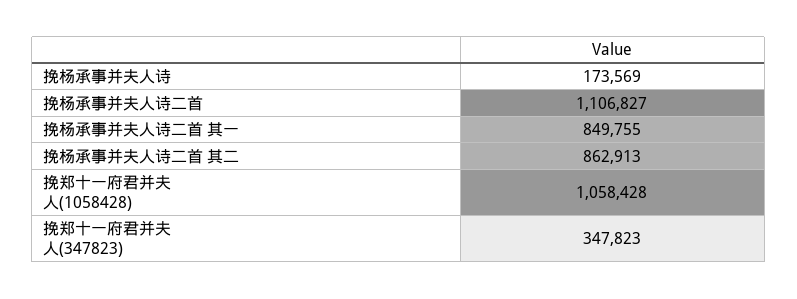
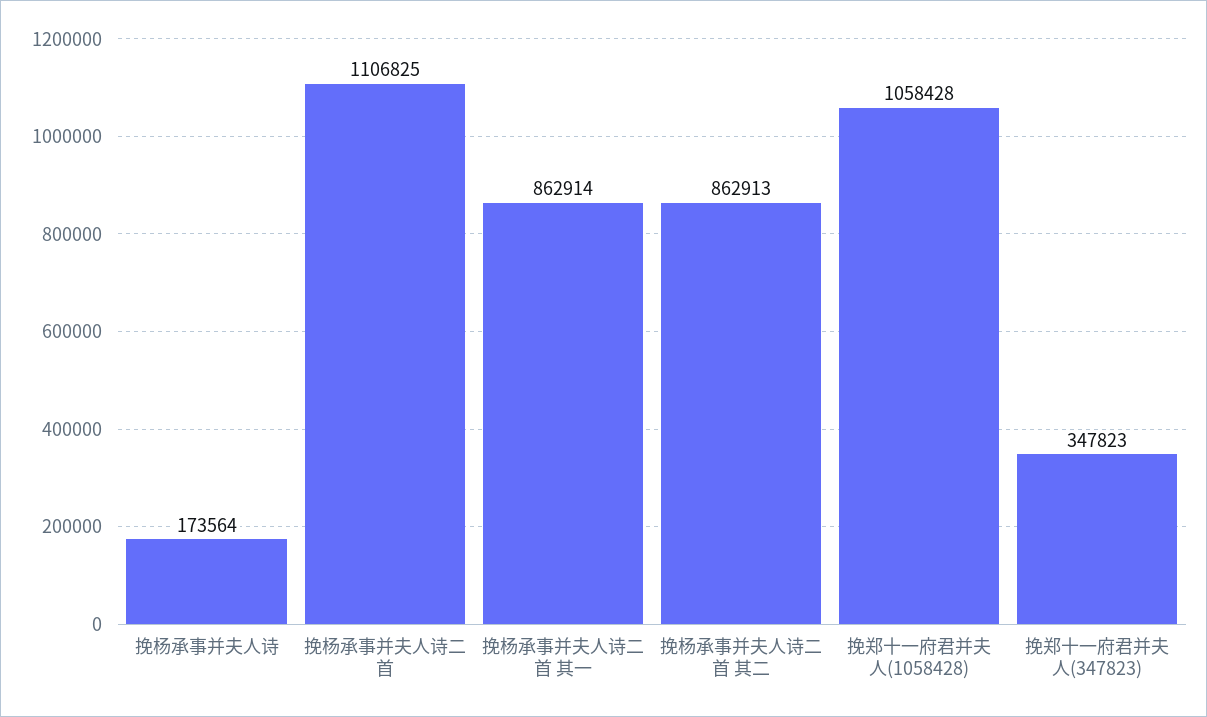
挽杨承事并夫人诗: 173569 -> 173564
挽杨承事并夫人诗二首: 1106827 -> 1106825
挽杨承事并夫人诗二首 其一: 849755 -> 862914

